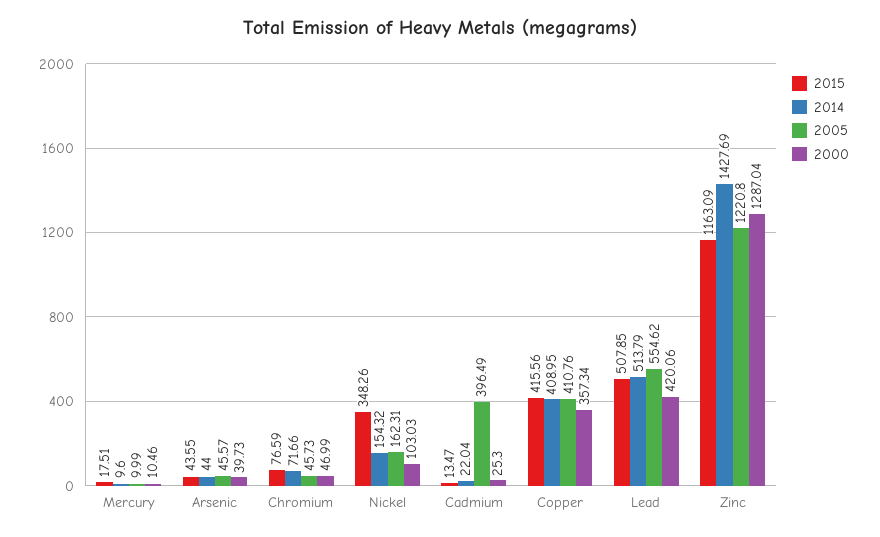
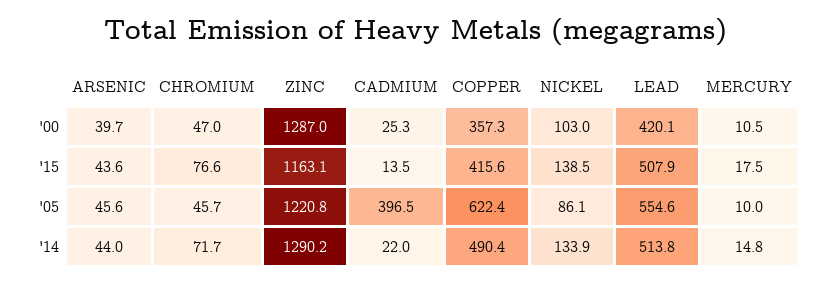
2014, Mercury: 9.6 -> 14.8
2015, Nickel: 348.26 -> 138.5
2014, Nickel: 154.32 -> 133.9
2005, Nickel: 162.31 -> 86.1
2014, Copper: 408.95 -> 490.4
2005, Copper: 410.76 -> 622.4
2014, Zinc: 1427.69 -> 1290.2

